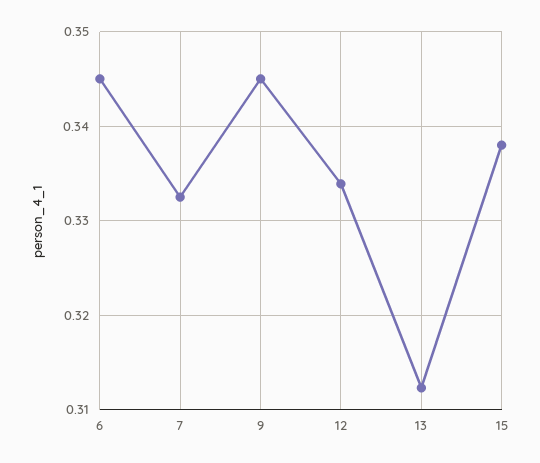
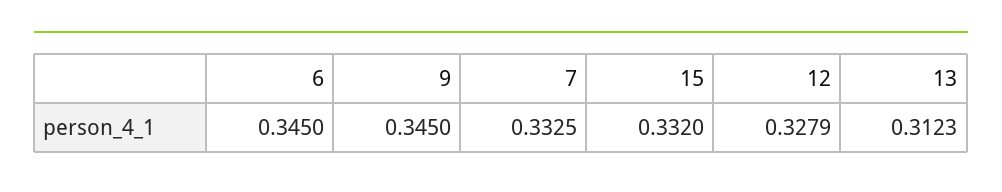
12: 0.334 -> 0.3279
15: 0.338 -> 0.332

